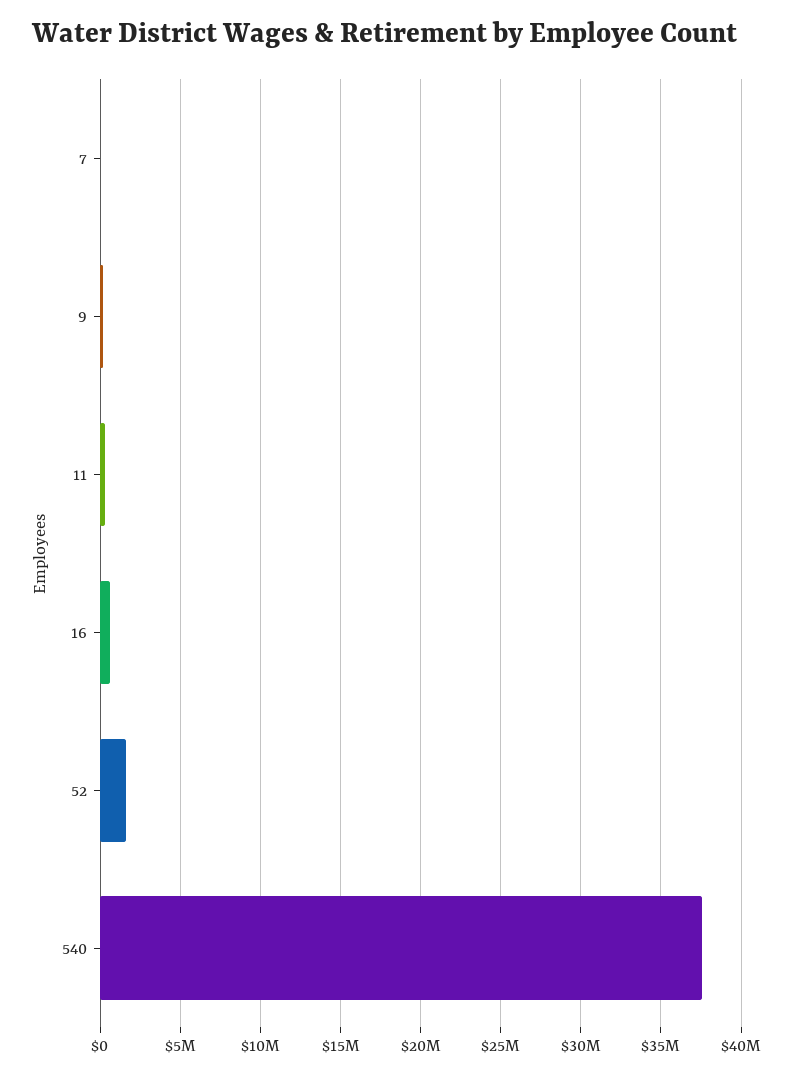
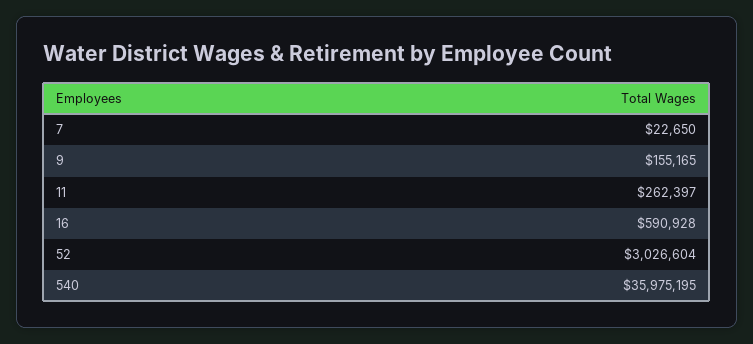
52: 1500000 -> 3026604
540: 37500000 -> 35975195

